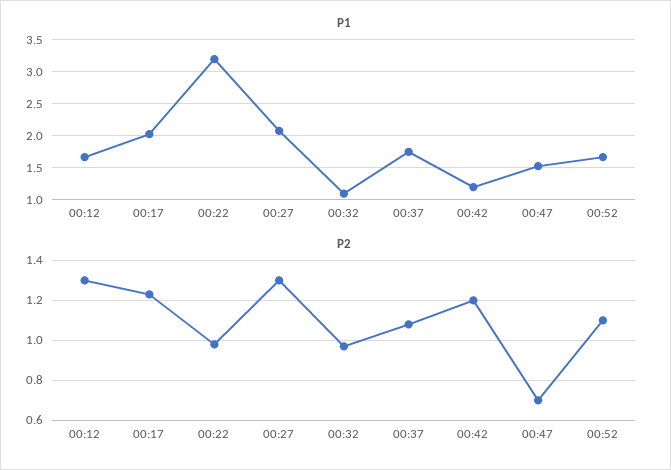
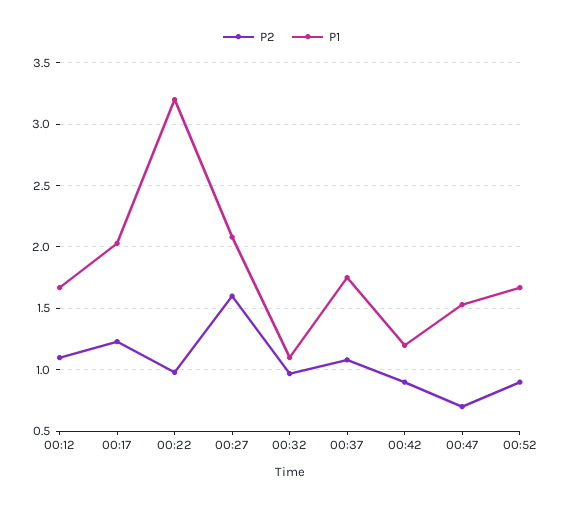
P2, 00:12: 1.3 -> 1.1
P2, 00:27: 1.3 -> 1.6
P2, 00:42: 1.2 -> 0.9
P2, 00:52: 1.1 -> 0.9

